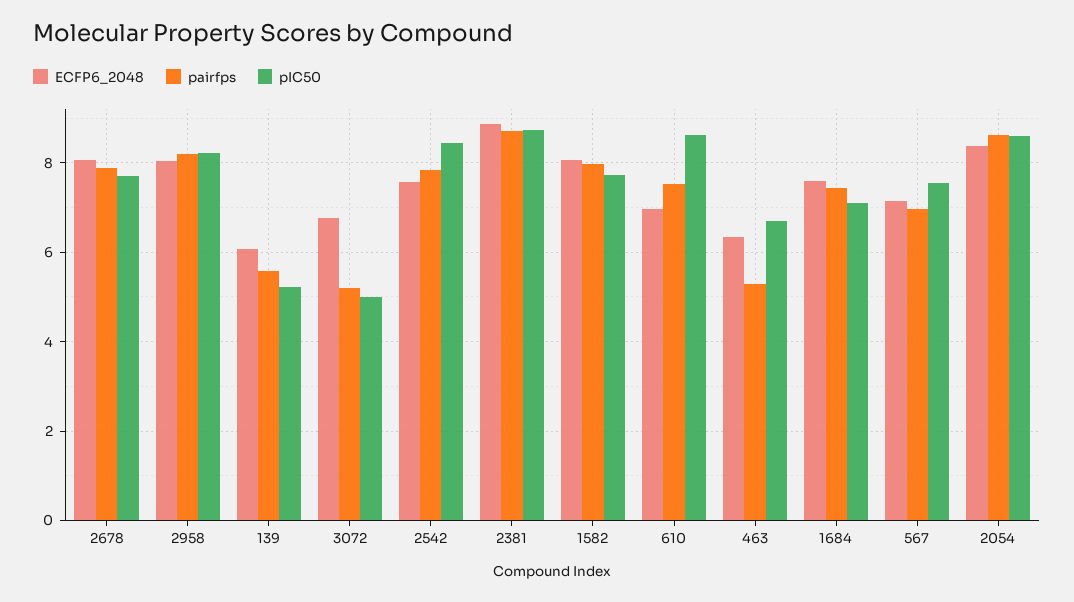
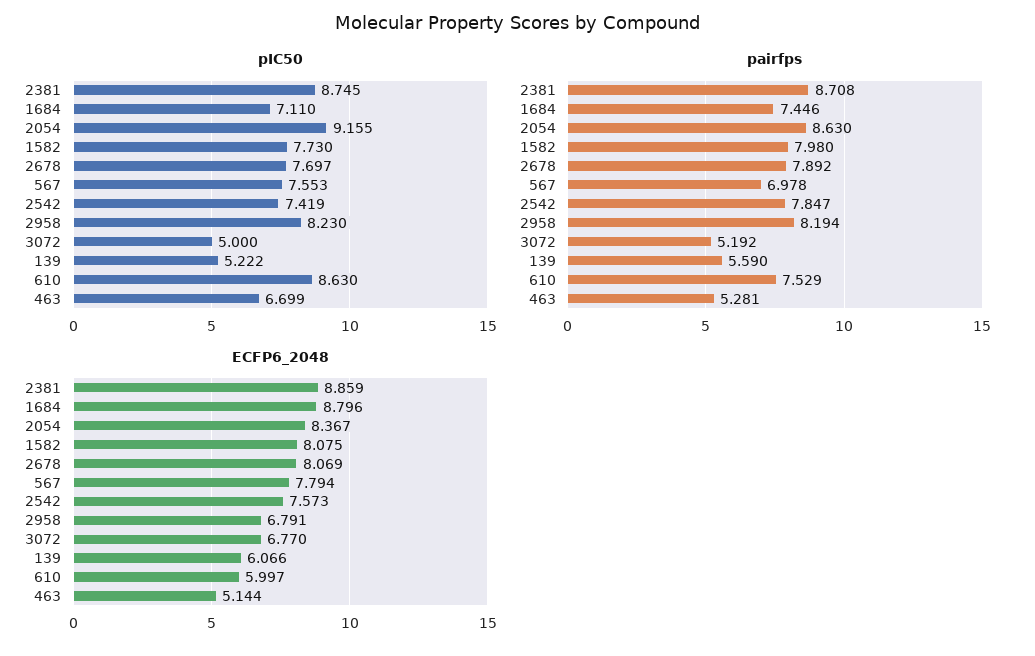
ECFP6_2048, 2958: 8 -> 6.791
pIC50, 2542: 8.4 -> 7.419
ECFP6_2048, 610: 7 -> 5.997
ECFP6_2048, 463: 6.4 -> 5.144
ECFP6_2048, 1684: 7.6 -> 8.796
ECFP6_2048, 567: 7.2 -> 7.794
pIC50, 2054: 8.6 -> 9.155

